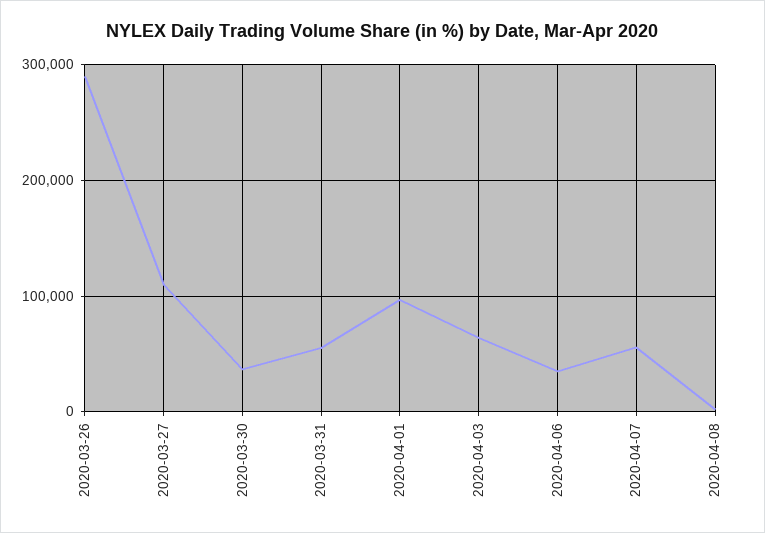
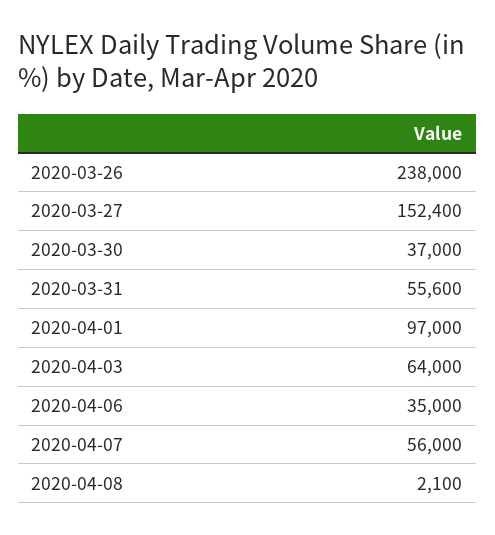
2020-03-26: 290000 -> 238000
2020-03-27: 110000 -> 152400

